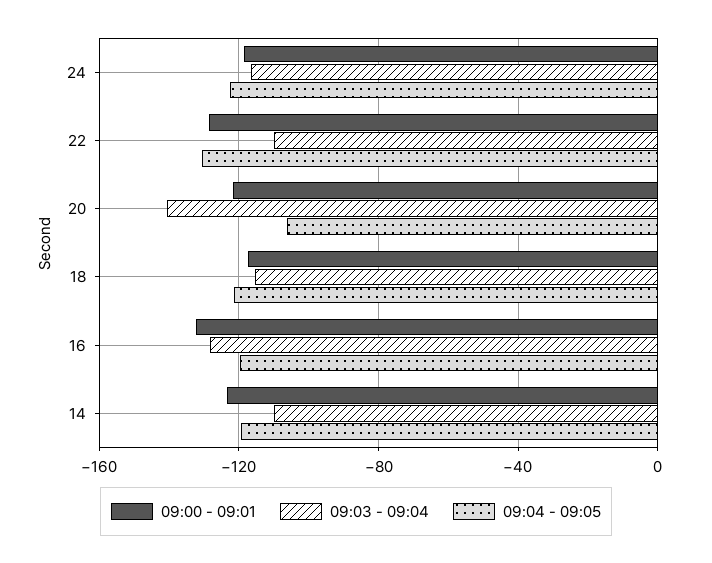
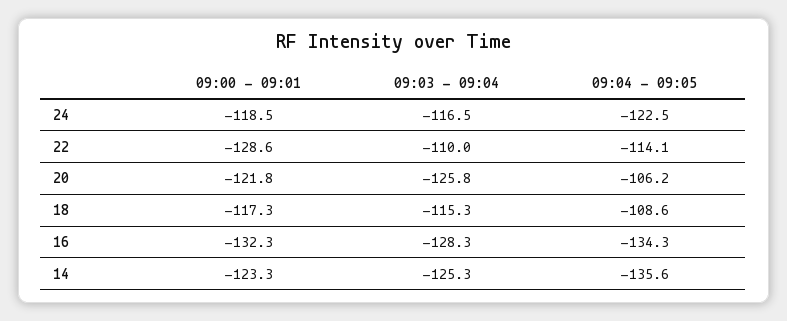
09:04 - 09:05, 22: -130 -> -114.1
09:03 - 09:04, 20: -140 -> -125.8
09:04 - 09:05, 18: -120 -> -108.6
09:04 - 09:05, 16: -120 -> -134.3
09:03 - 09:04, 14: -110 -> -125.3
09:04 - 09:05, 14: -120 -> -135.6

